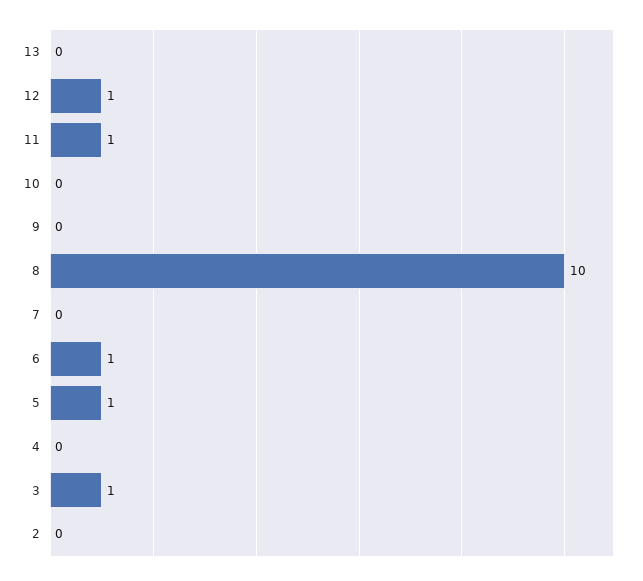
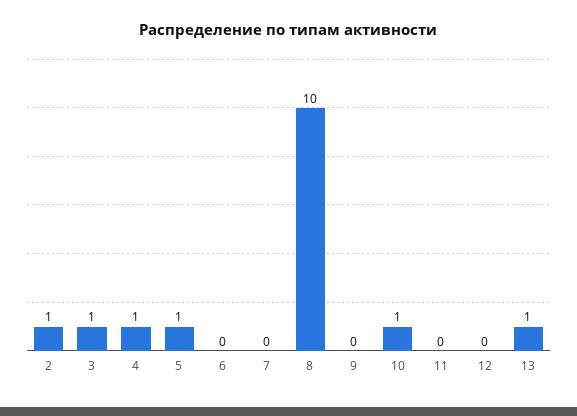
13: 0 -> 1
12: 1 -> 0
11: 1 -> 0
10: 0 -> 1
6: 1 -> 0
4: 0 -> 1
2: 0 -> 1

